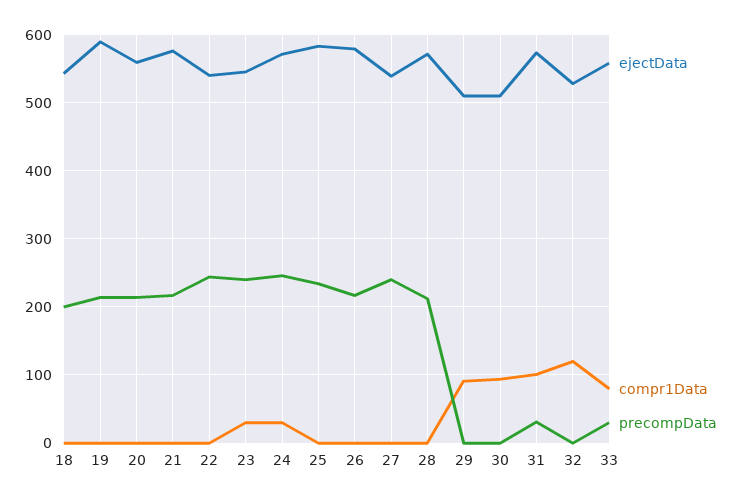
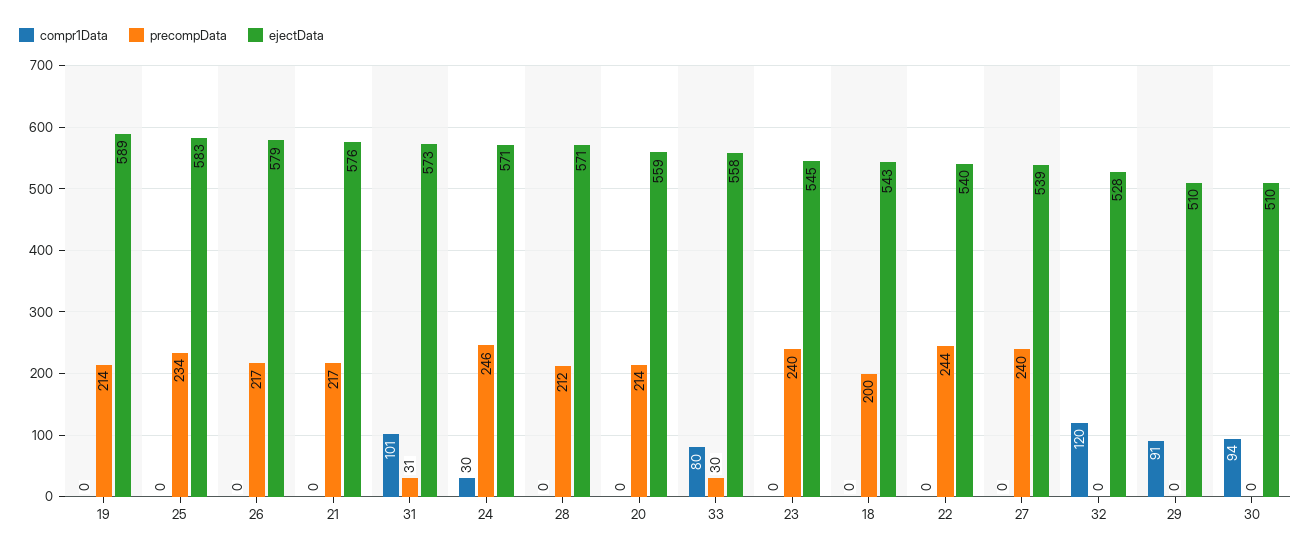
compr1Data, 23: 30 -> 0

